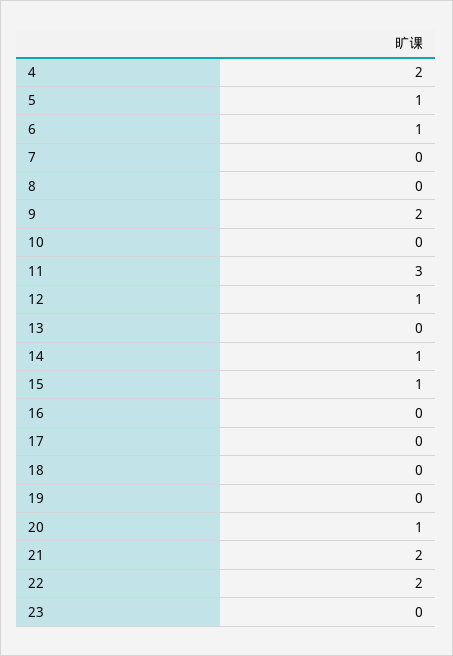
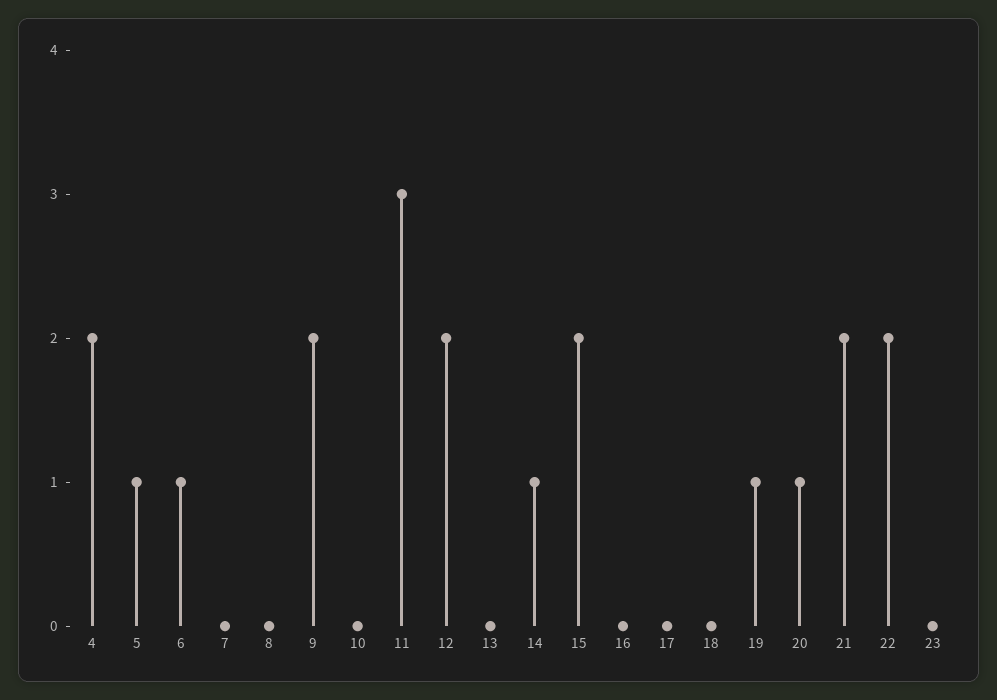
12: 1 -> 2
15: 1 -> 2
19: 0 -> 1

